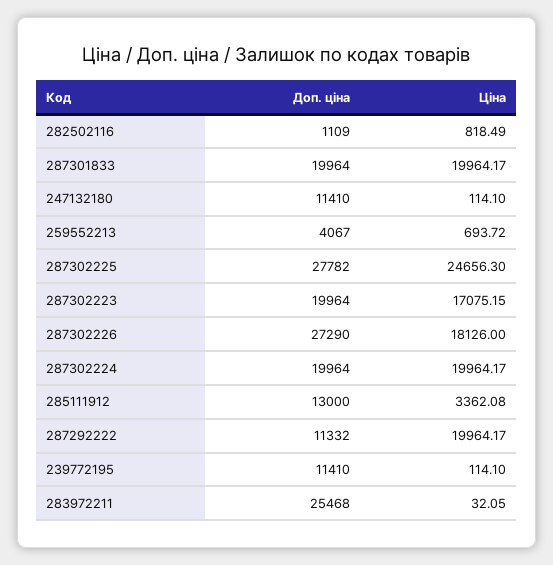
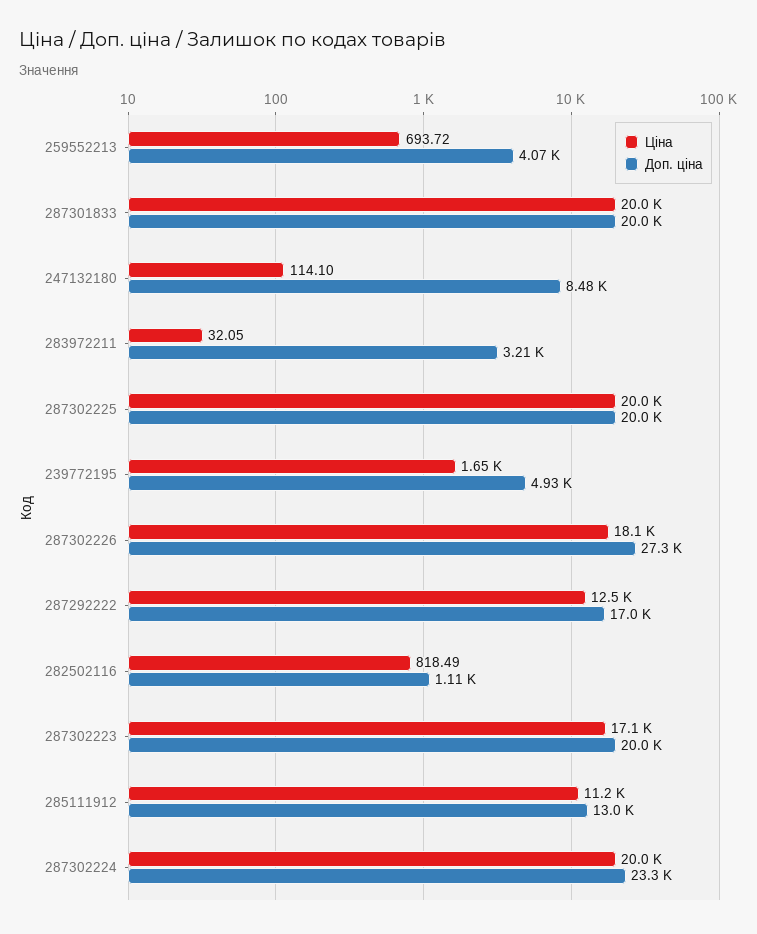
Доп. ціна, 247132180: 11410 -> 8480
Доп. ціна, 287302225: 27782 -> 20000
Ціна, 287302225: 24656.3 -> 20000
Доп. ціна, 287302224: 19964 -> 23300
Ціна, 285111912: 3362.08 -> 11200
Доп. ціна, 287292222: 11332 -> 17000
Ціна, 287292222: 19964.17 -> 12500
Доп. ціна, 239772195: 11410 -> 4930
Ціна, 239772195: 114.1 -> 1650
Доп. ціна, 283972211: 25468 -> 3210

